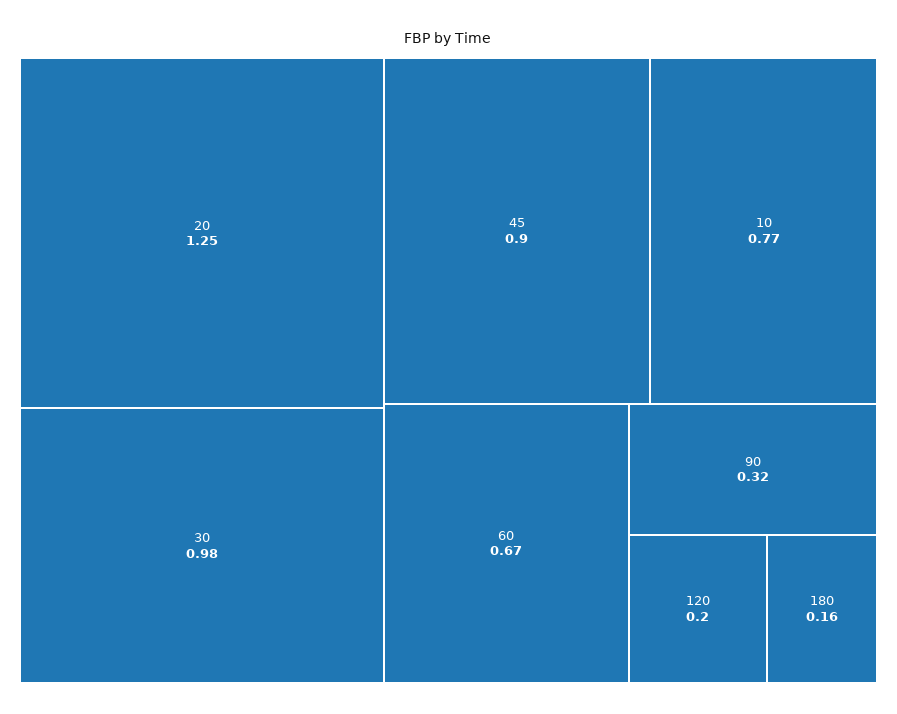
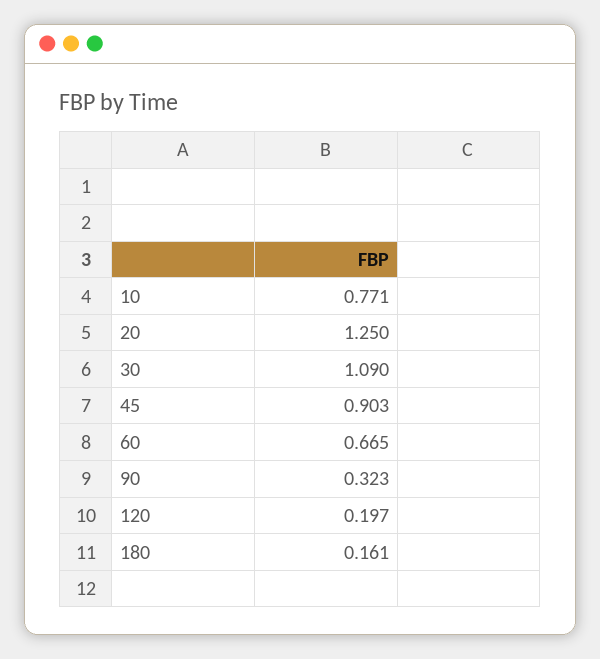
30: 0.98 -> 1.09

